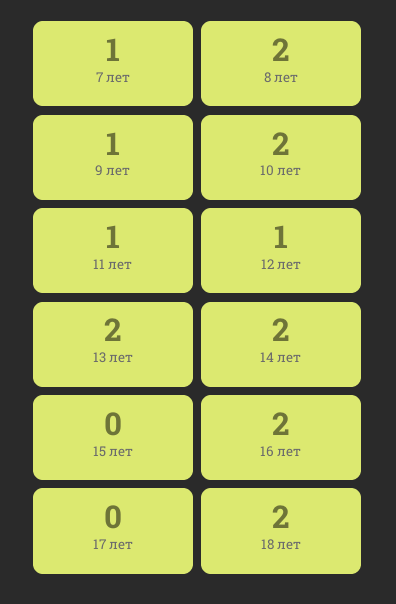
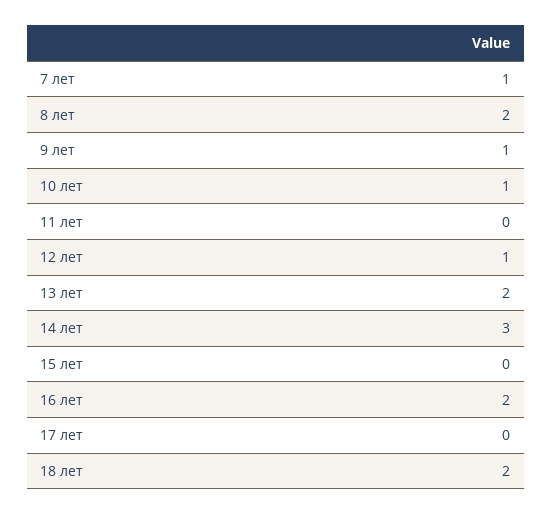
10 лет: 2 -> 1
11 лет: 1 -> 0
14 лет: 2 -> 3

